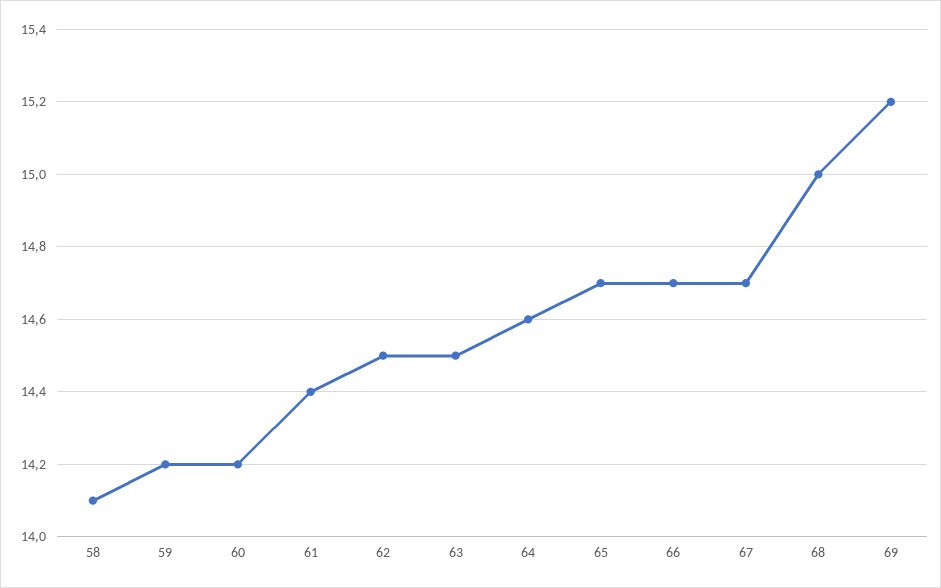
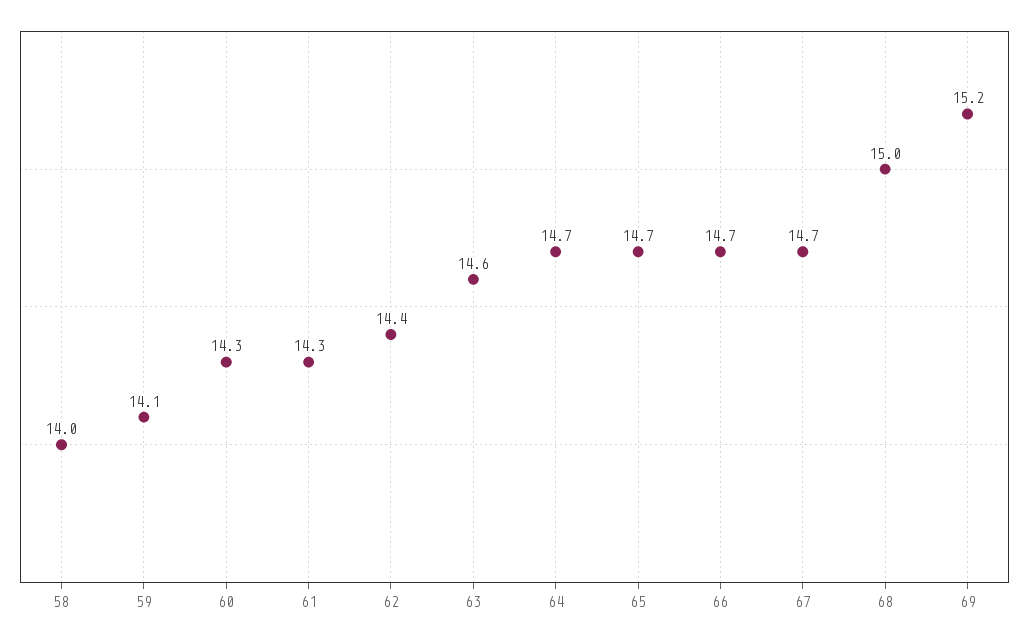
58: 14.1 -> 14
59: 14.2 -> 14.1
60: 14.2 -> 14.3
61: 14.4 -> 14.3
62: 14.5 -> 14.4
63: 14.5 -> 14.6
64: 14.6 -> 14.7

